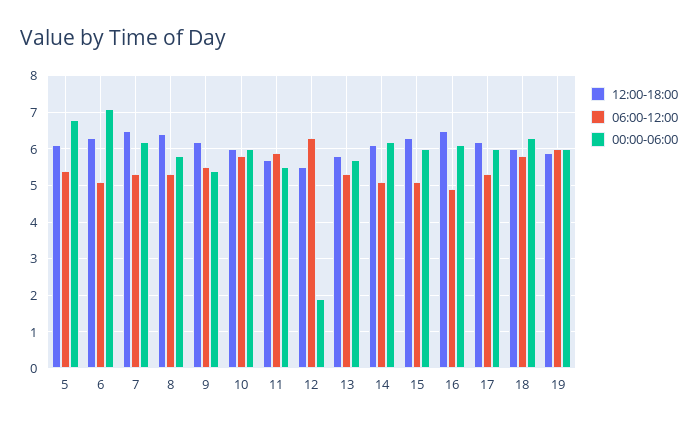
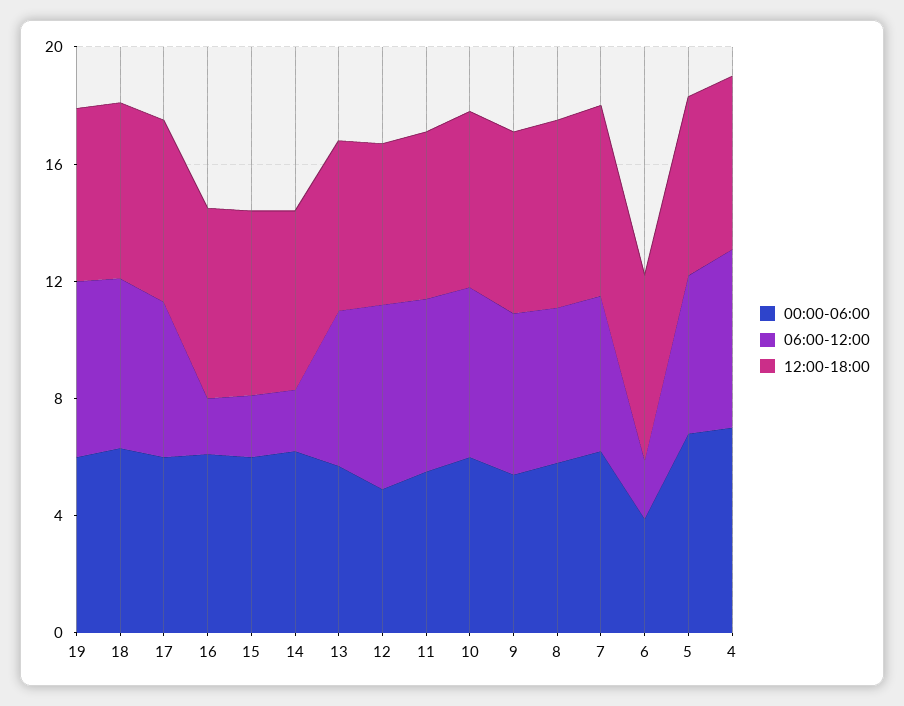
06:00-12:00, 6: 5 -> 2
00:00-06:00, 6: 7 -> 4
00:00-06:00, 12: 2 -> 5
06:00-12:00, 14: 5 -> 2
06:00-12:00, 15: 5 -> 2
06:00-12:00, 16: 5 -> 2
00:00-06:00, 4: none -> 7
06:00-12:00, 4: none -> 6
12:00-18:00, 4: none -> 6

